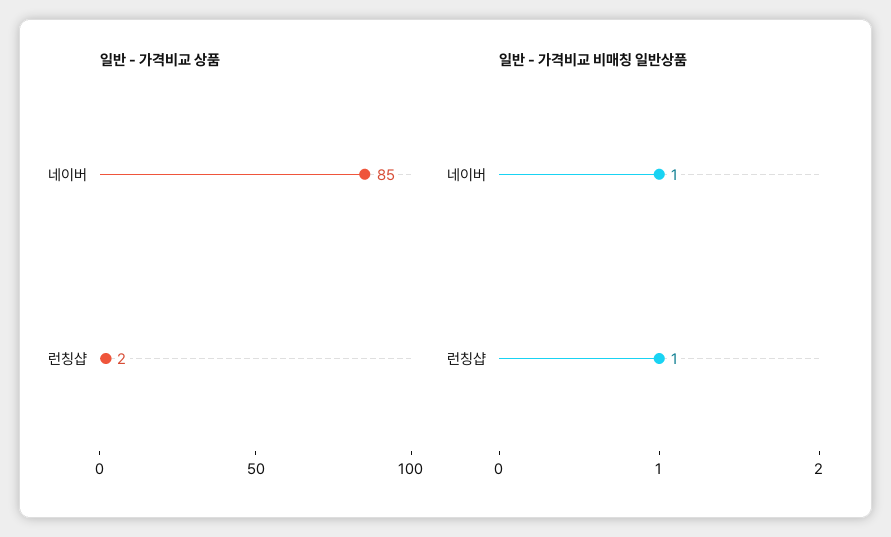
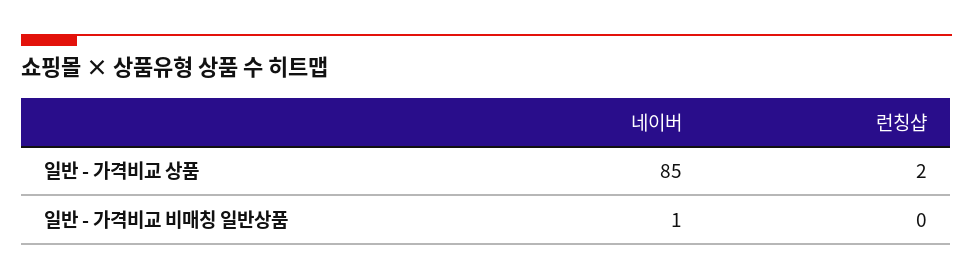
일반 - 가격비교 비매칭 일반상품, 런칭샵: 1 -> 0

